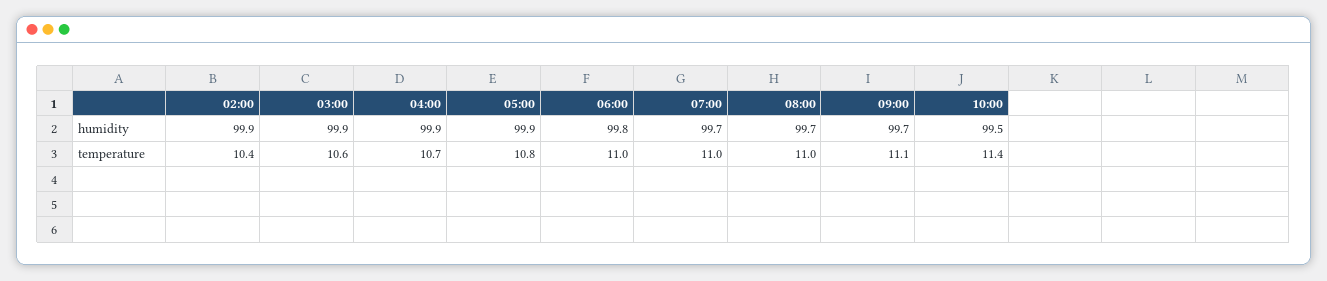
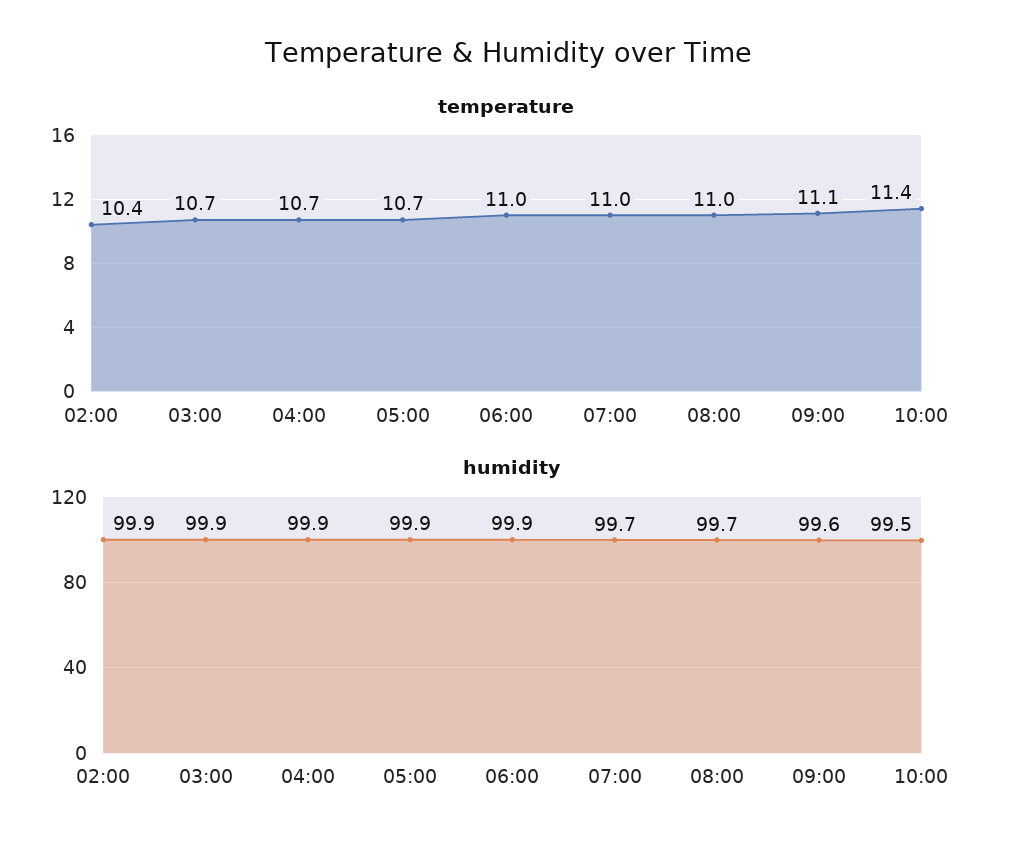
humidity, 06:00: 99.8 -> 99.9
humidity, 09:00: 99.7 -> 99.6
temperature, 03:00: 10.6 -> 10.7
temperature, 05:00: 10.8 -> 10.7

